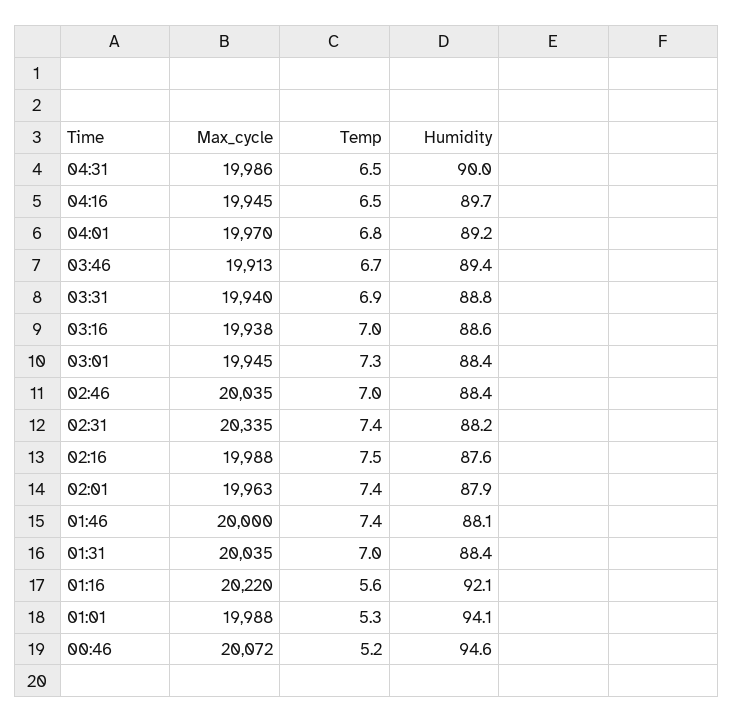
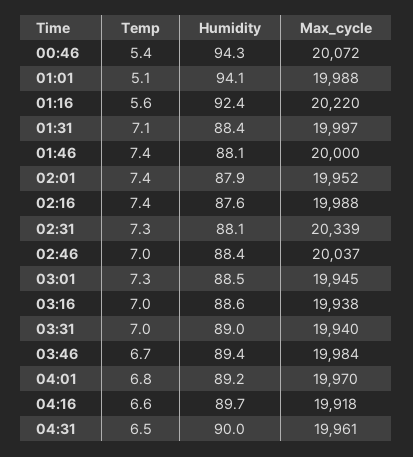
Max_cycle, 04:31: 19986 -> 19961
Max_cycle, 04:16: 19945 -> 19918
Temp, 04:16: 6.5 -> 6.6
Max_cycle, 03:46: 19913 -> 19984
Temp, 03:31: 6.9 -> 7
Humidity, 03:31: 88.8 -> 89
Humidity, 03:01: 88.4 -> 88.5
Max_cycle, 02:46: 20035 -> 20037
Max_cycle, 02:31: 20335 -> 20339
Temp, 02:31: 7.4 -> 7.3
Humidity, 02:31: 88.2 -> 88.1
Temp, 02:16: 7.5 -> 7.4
Max_cycle, 02:01: 19963 -> 19952
Max_cycle, 01:31: 20035 -> 19997
Temp, 01:31: 7 -> 7.1
Humidity, 01:16: 92.1 -> 92.4
Temp, 01:01: 5.3 -> 5.1
Temp, 00:46: 5.2 -> 5.4
Humidity, 00:46: 94.6 -> 94.3

